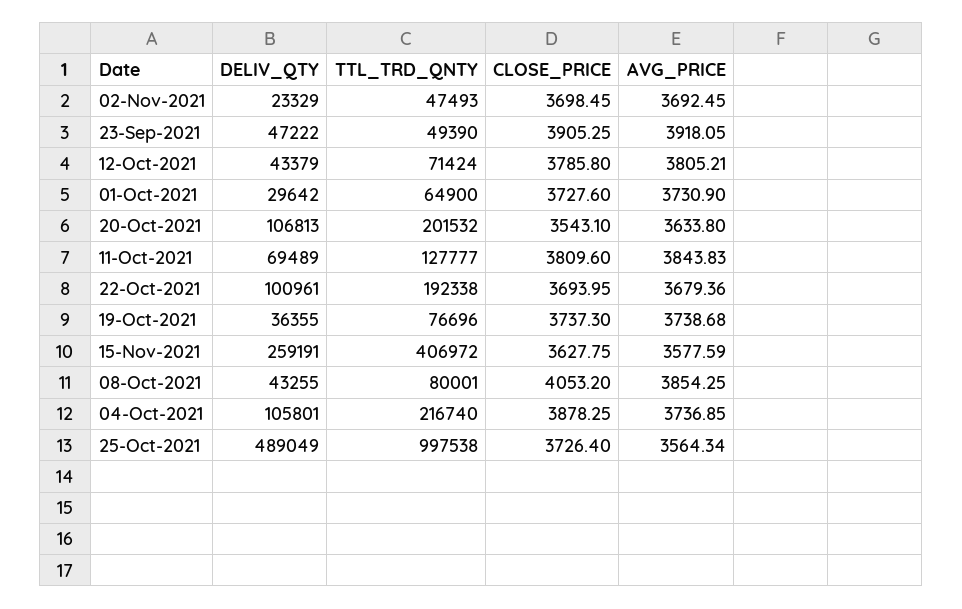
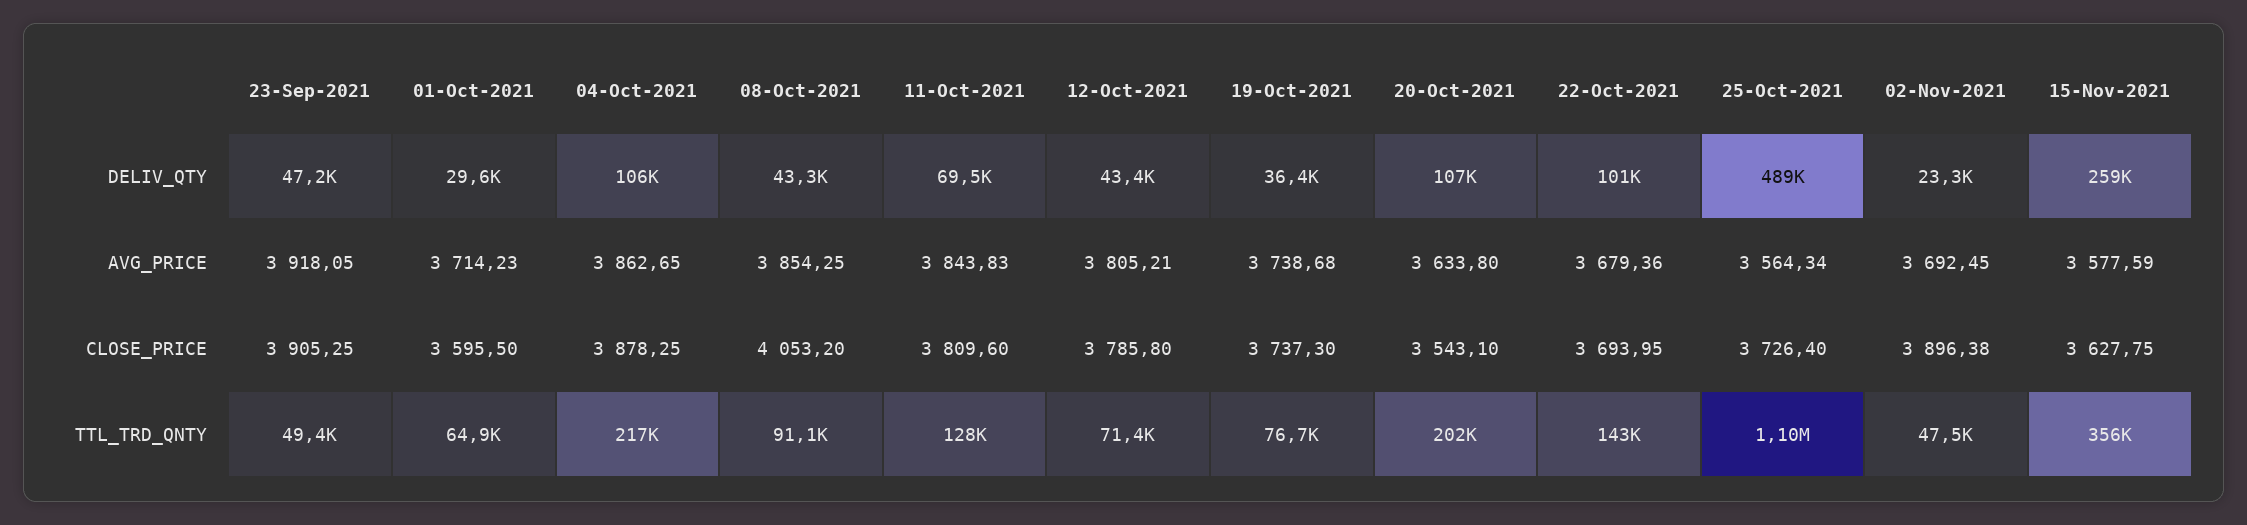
CLOSE_PRICE, 02-Nov-2021: 3698.45 -> 3896.38
CLOSE_PRICE, 01-Oct-2021: 3727.6 -> 3595.5
AVG_PRICE, 01-Oct-2021: 3730.9 -> 3714.23
TTL_TRD_QNTY, 22-Oct-2021: 192338 -> 143000
TTL_TRD_QNTY, 15-Nov-2021: 406972 -> 356000
TTL_TRD_QNTY, 08-Oct-2021: 80001 -> 91100
AVG_PRICE, 04-Oct-2021: 3736.85 -> 3862.65
TTL_TRD_QNTY, 25-Oct-2021: 997538 -> 1100000

